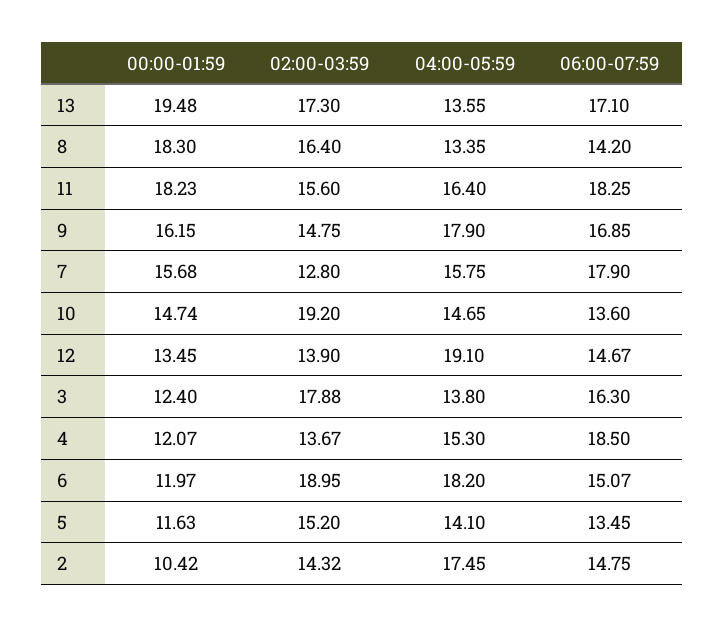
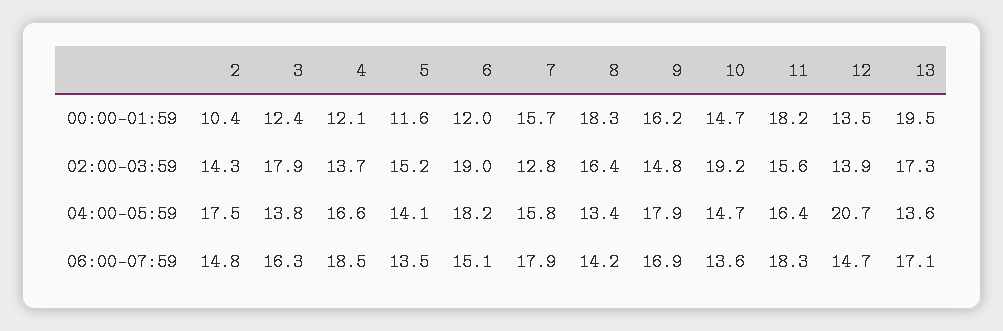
04:00-05:59, 12: 19.1 -> 20.7
04:00-05:59, 4: 15.3 -> 16.6

